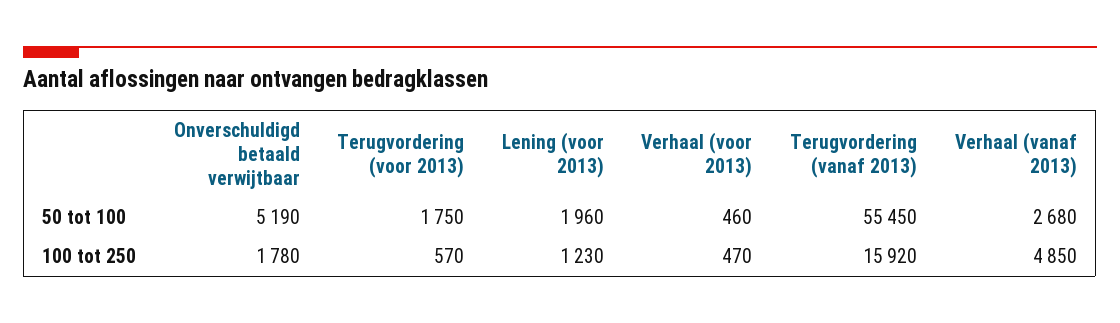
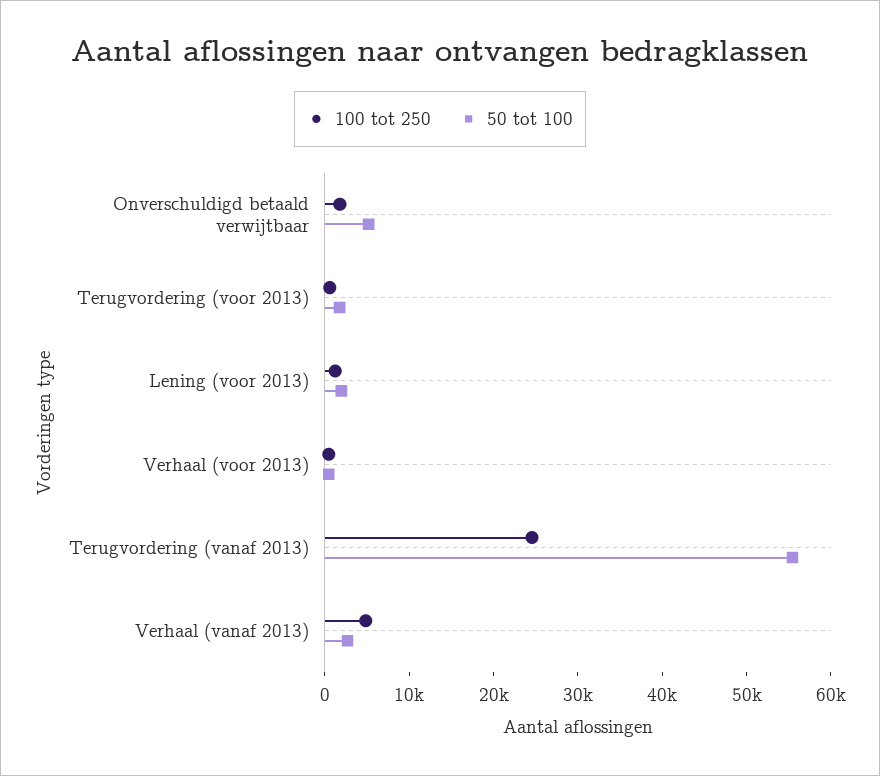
100 tot 250, Terugvordering (vanaf 2013): 15920 -> 24000

